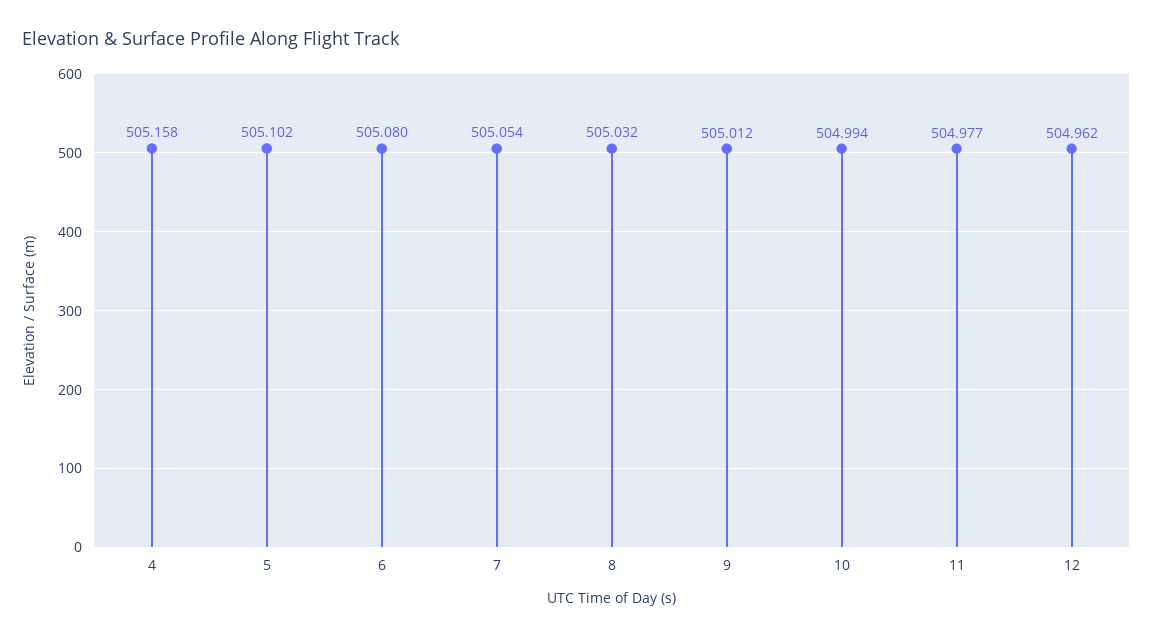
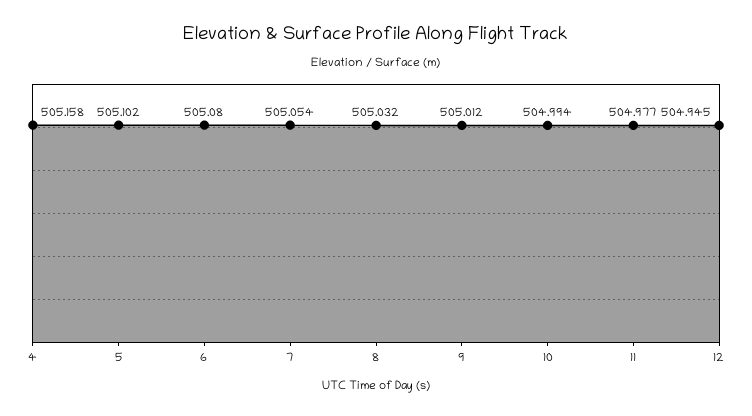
12: 504.962 -> 504.945

